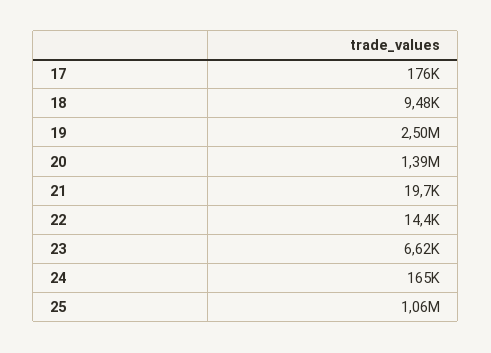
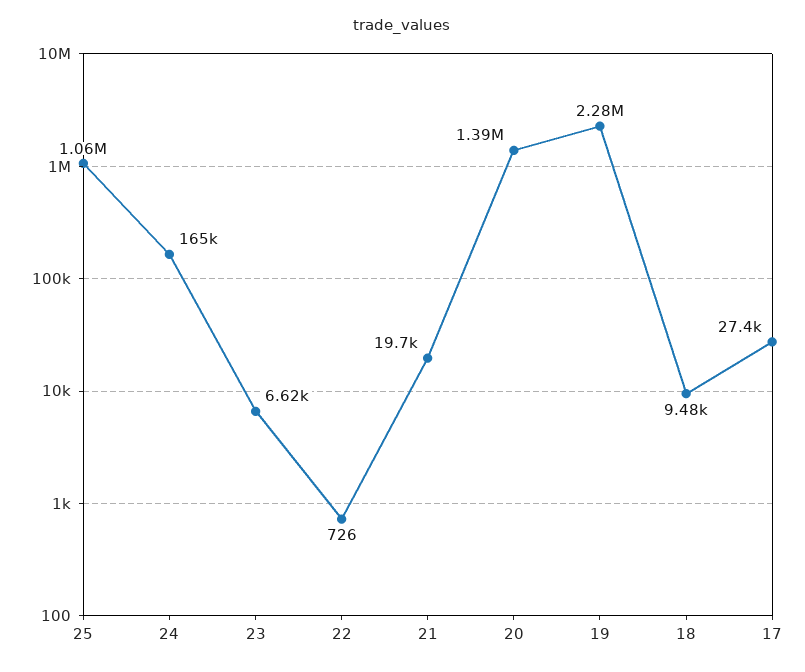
17: 176000 -> 27400
19: 2500000 -> 2280000
22: 14400 -> 726

